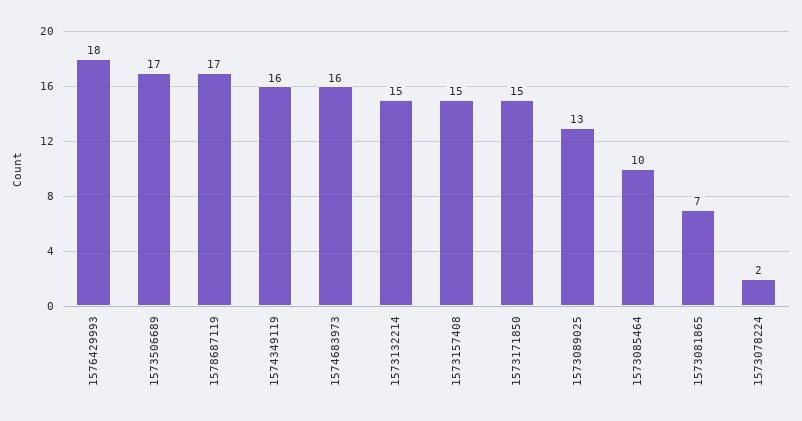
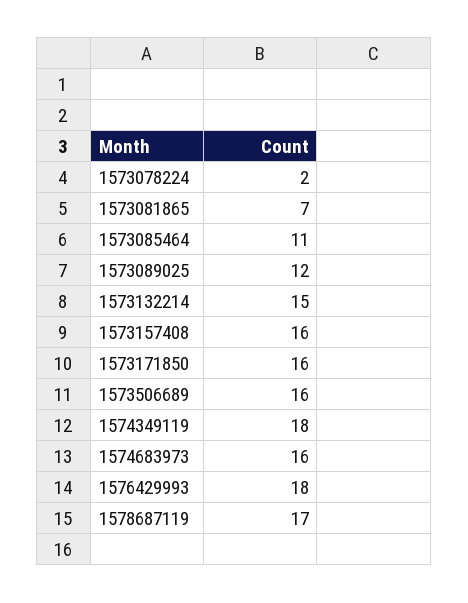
1573506689: 17 -> 16
1574349119: 16 -> 18
1573157408: 15 -> 16
1573171850: 15 -> 16
1573089025: 13 -> 12
1573085464: 10 -> 11

